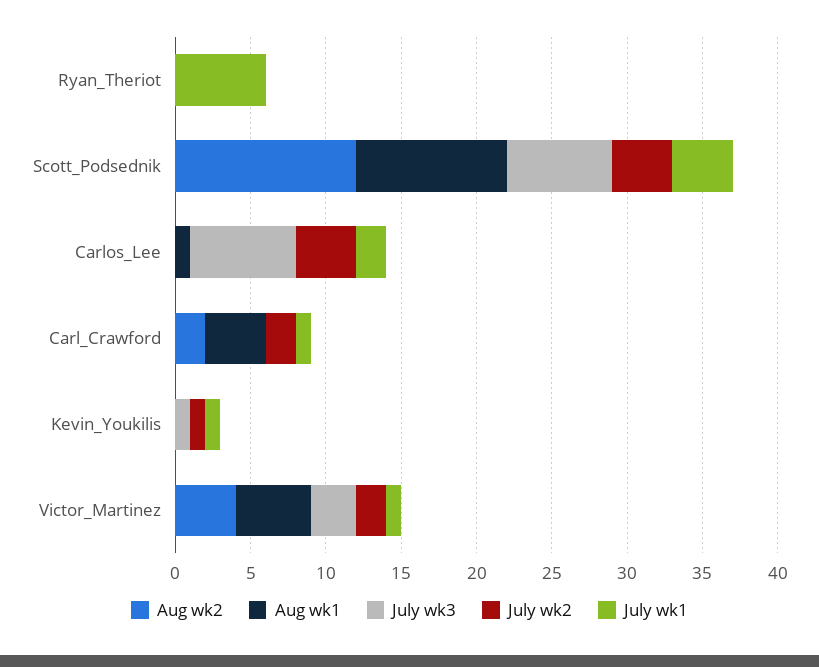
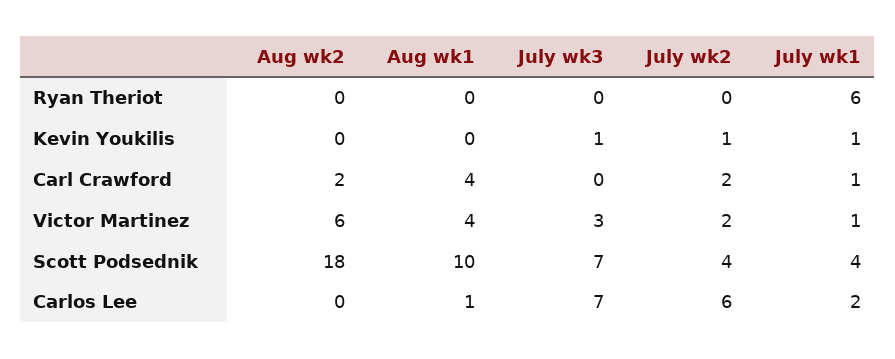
Aug wk2, Scott_Podsednik: 12 -> 18
July wk2, Carlos_Lee: 4 -> 6
Aug wk2, Victor_Martinez: 4 -> 6
Aug wk1, Victor_Martinez: 5 -> 4

